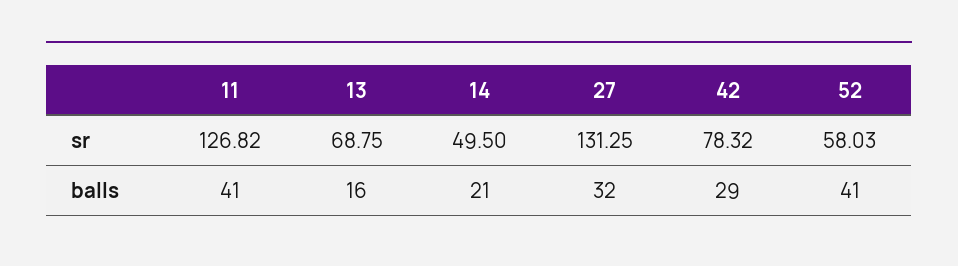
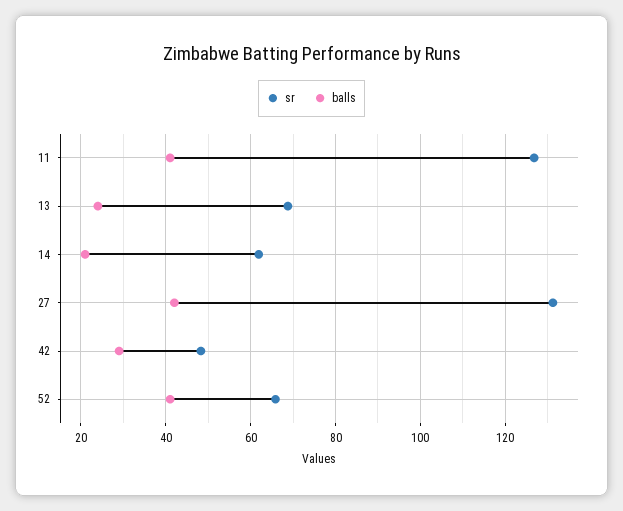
sr, 14: 49.5 -> 62
sr, 42: 78.32 -> 48
sr, 52: 58.03 -> 66
balls, 13: 16 -> 24
balls, 27: 32 -> 42

